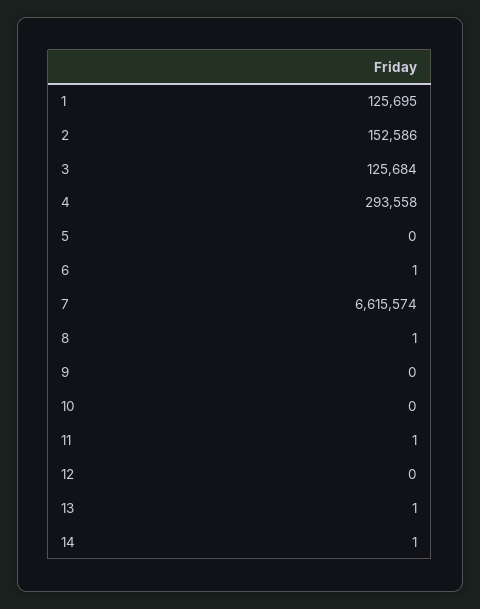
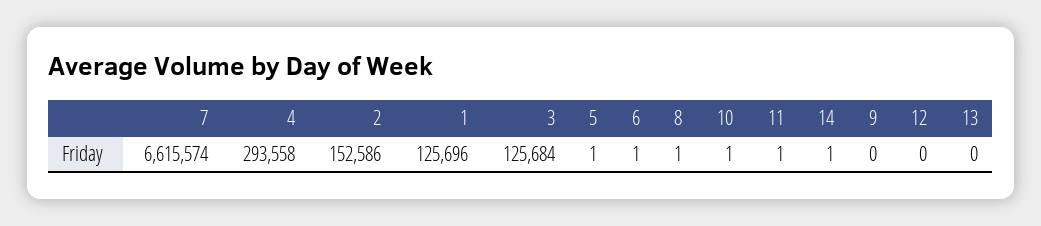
1: 125695 -> 125696
5: 0 -> 1
10: 0 -> 1
13: 1 -> 0

